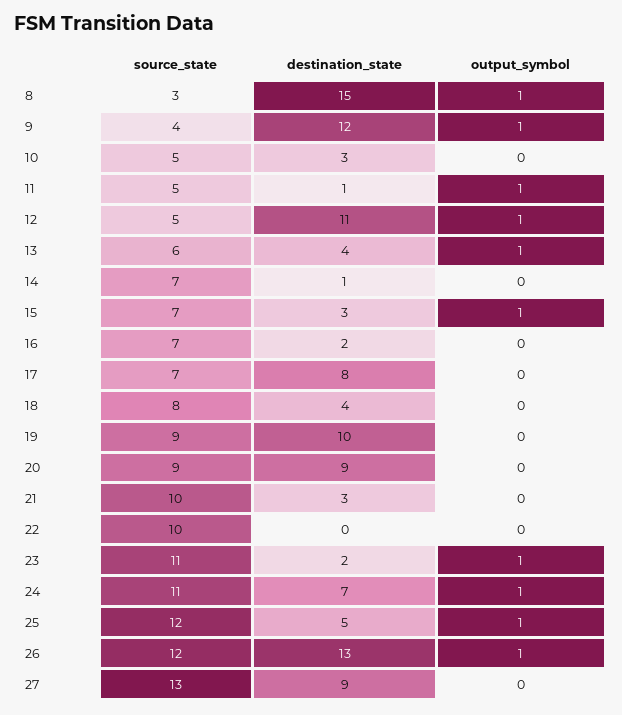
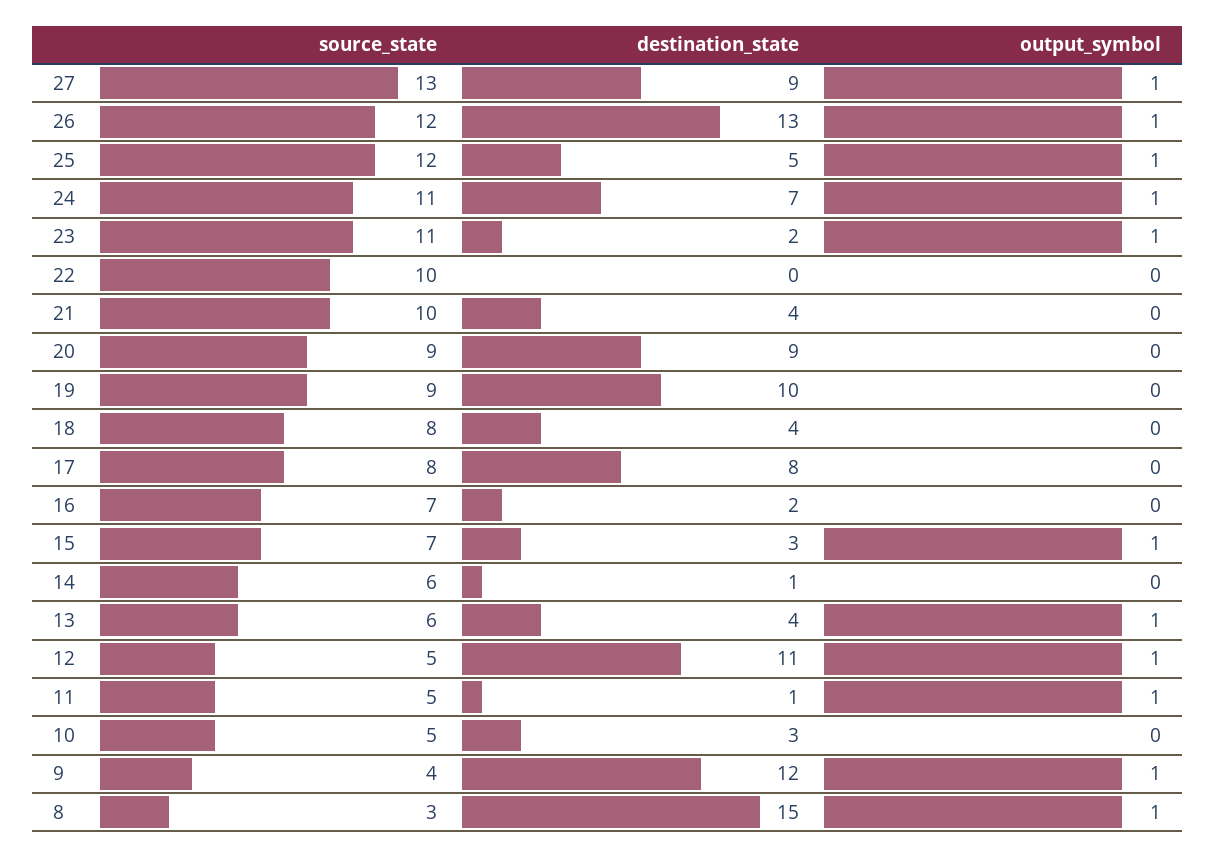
source_state, 14: 7 -> 6
source_state, 17: 7 -> 8
destination_state, 21: 3 -> 4
output_symbol, 27: 0 -> 1

